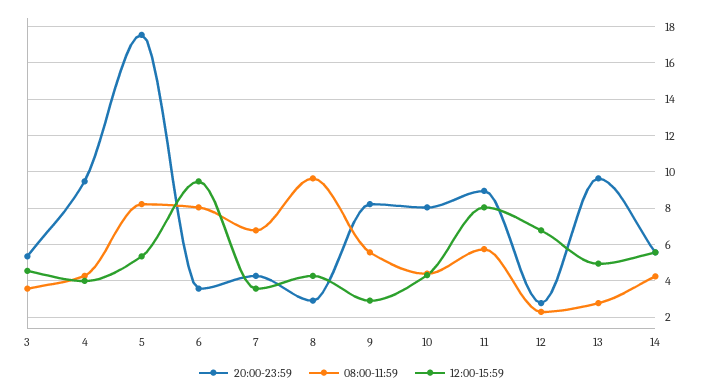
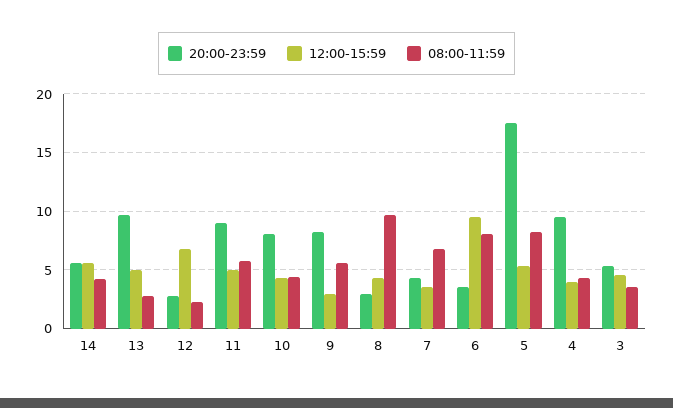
12:00-15:59, 11: 8 -> 5

